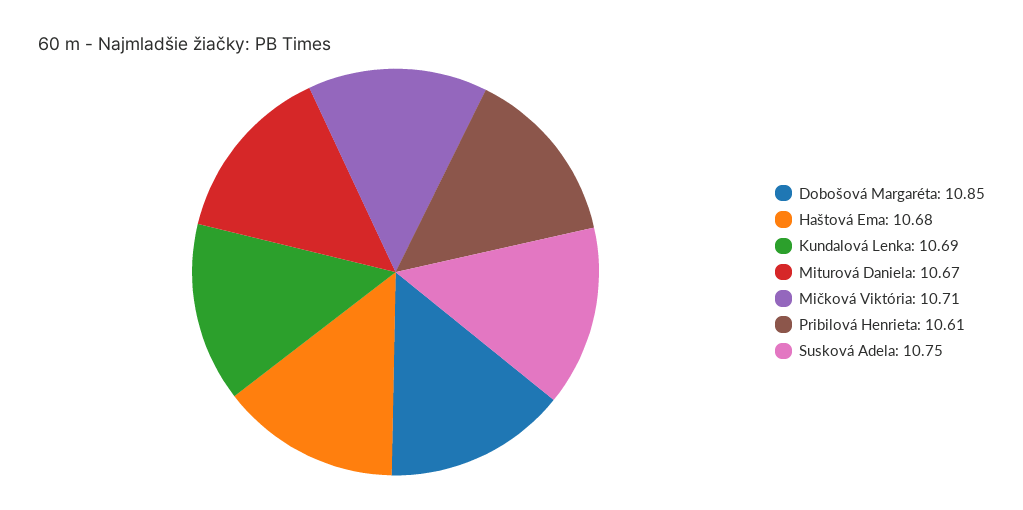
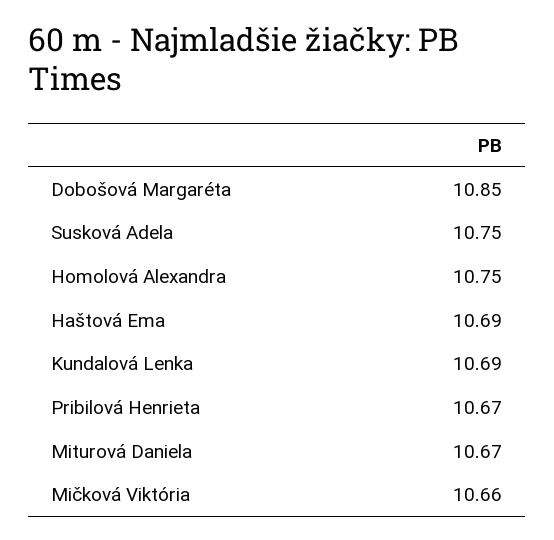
Haštová Ema: 10.68 -> 10.69
Mičková Viktória: 10.71 -> 10.66
Pribilová Henrieta: 10.61 -> 10.67
Homolová Alexandra: none -> 10.75

